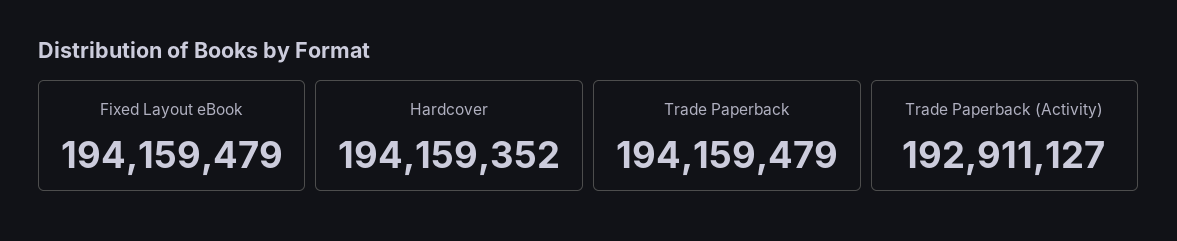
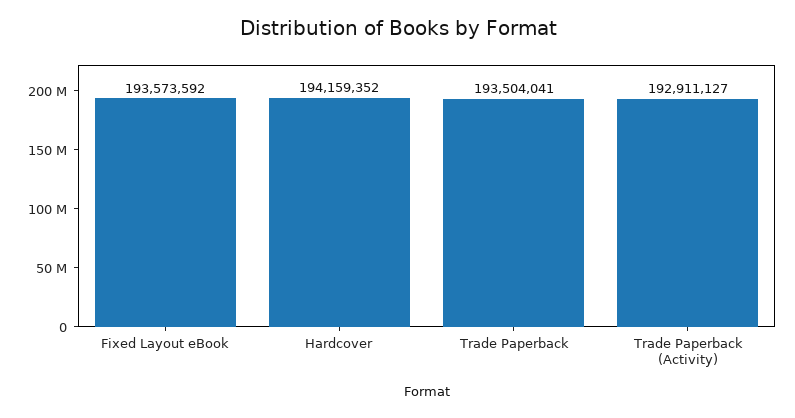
Fixed Layout eBook: 194159479 -> 193573592
Trade Paperback: 194159479 -> 193504041

